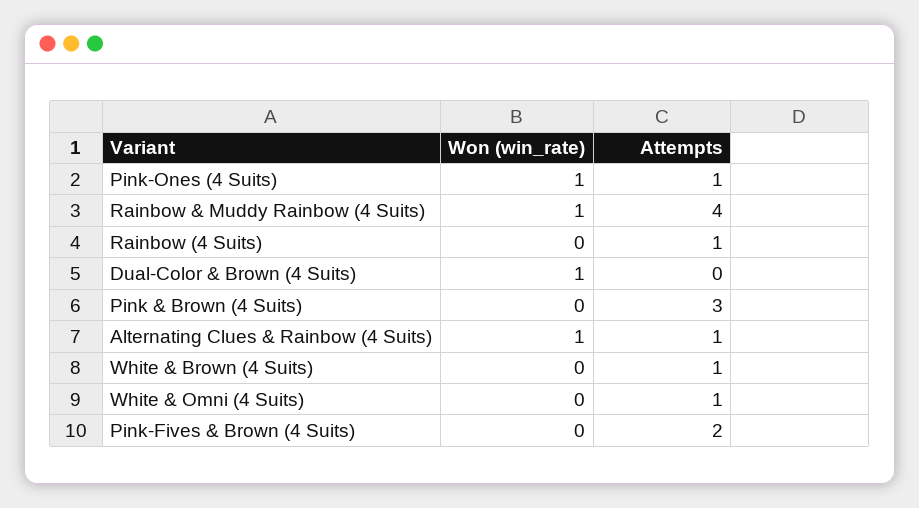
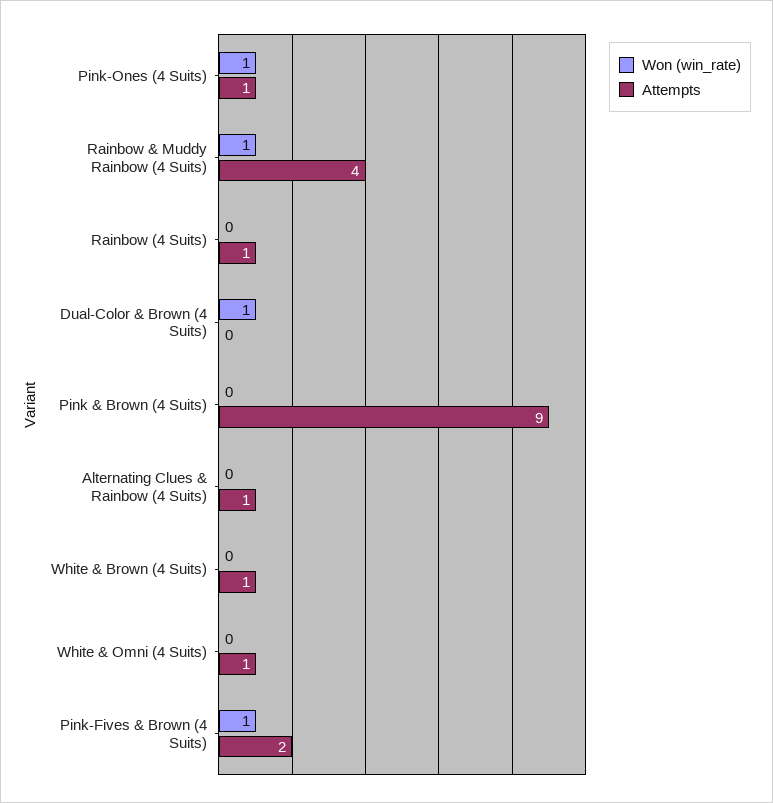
Attempts, Pink & Brown (4 Suits): 3 -> 9
Won (win_rate), Alternating Clues & Rainbow (4 Suits): 1 -> 0
Won (win_rate), Pink-Fives & Brown (4 Suits): 0 -> 1

